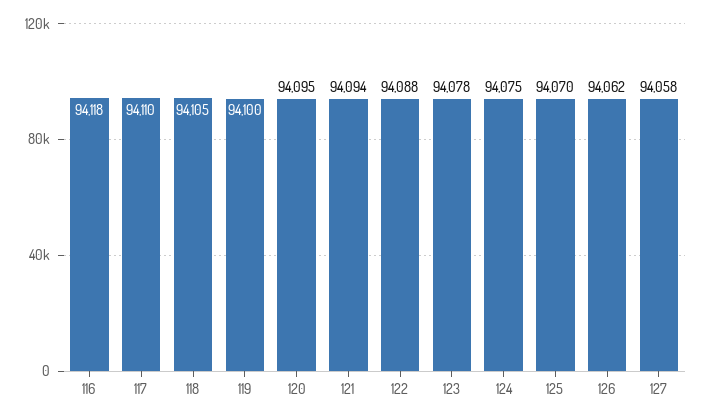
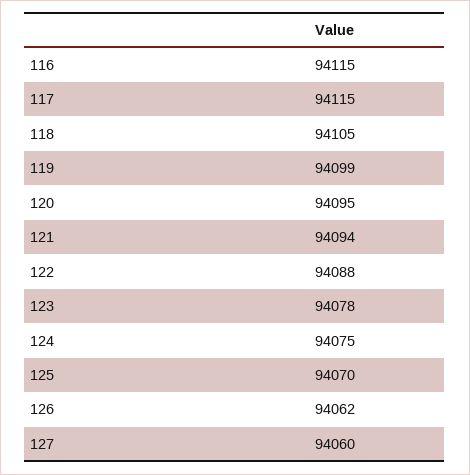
116: 94118 -> 94115
117: 94110 -> 94115
119: 94100 -> 94099
127: 94058 -> 94060

